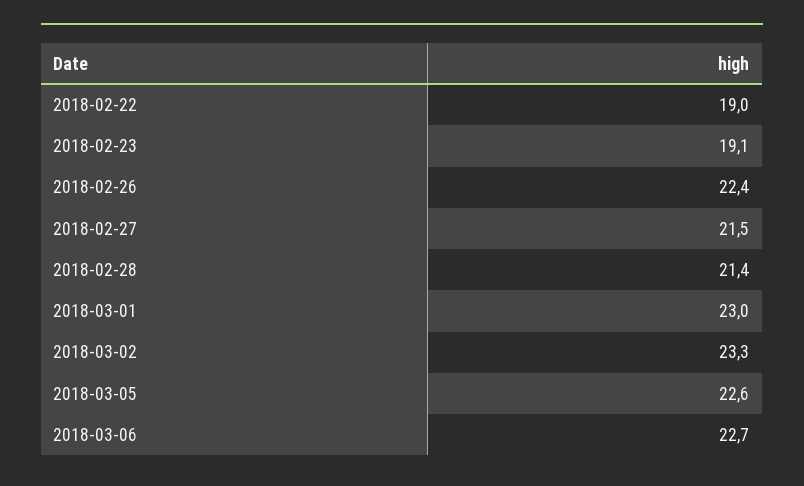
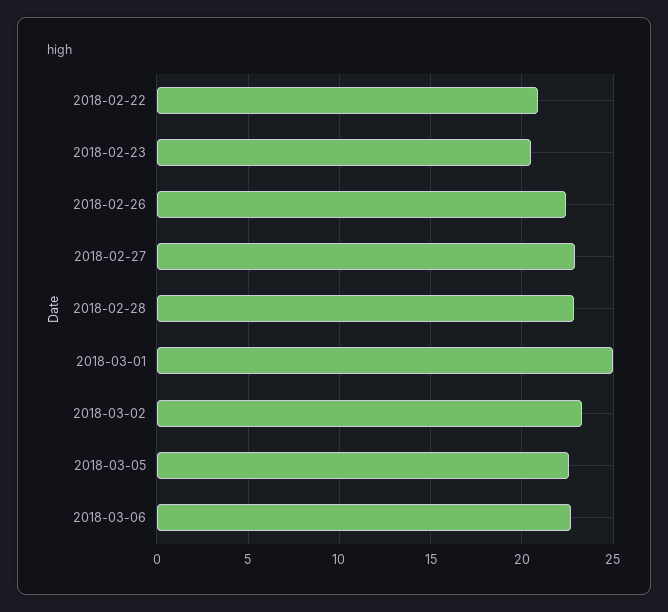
2018-02-22: 19 -> 21
2018-02-23: 19.1 -> 20.5
2018-02-27: 21.5 -> 23
2018-02-28: 21.4 -> 23
2018-03-01: 23 -> 25

